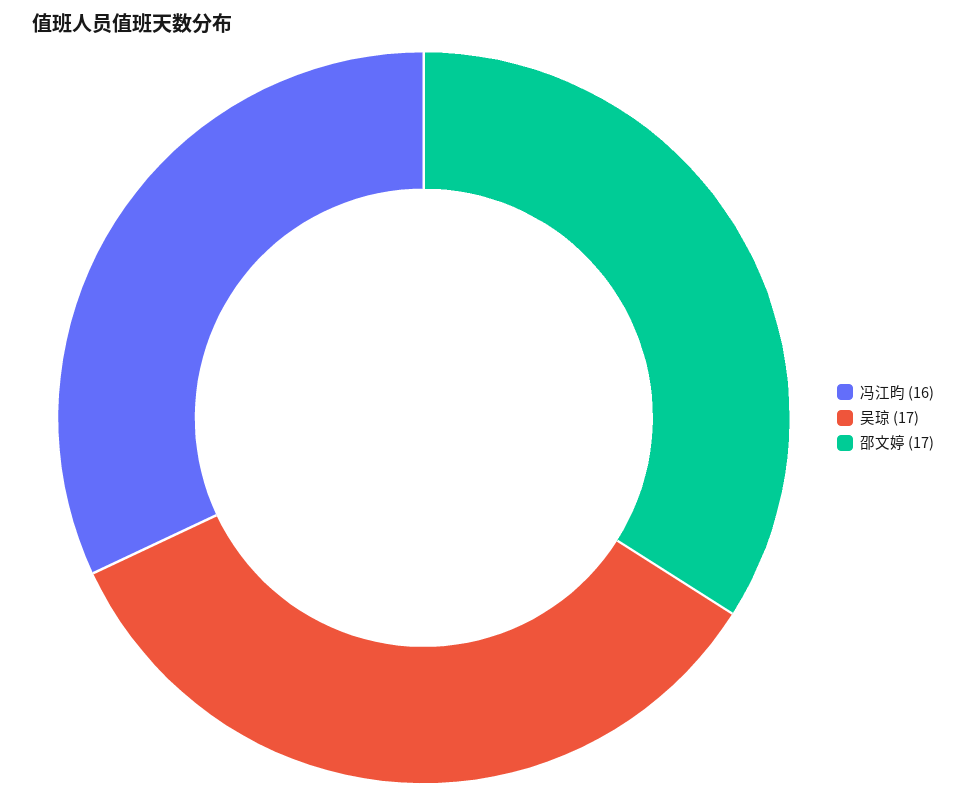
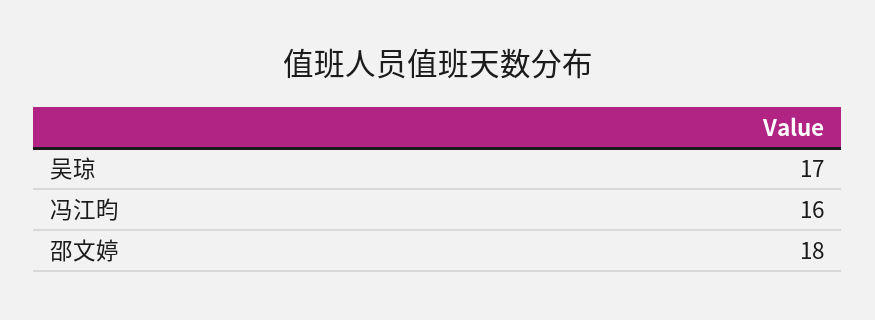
邵文婷: 17 -> 18

